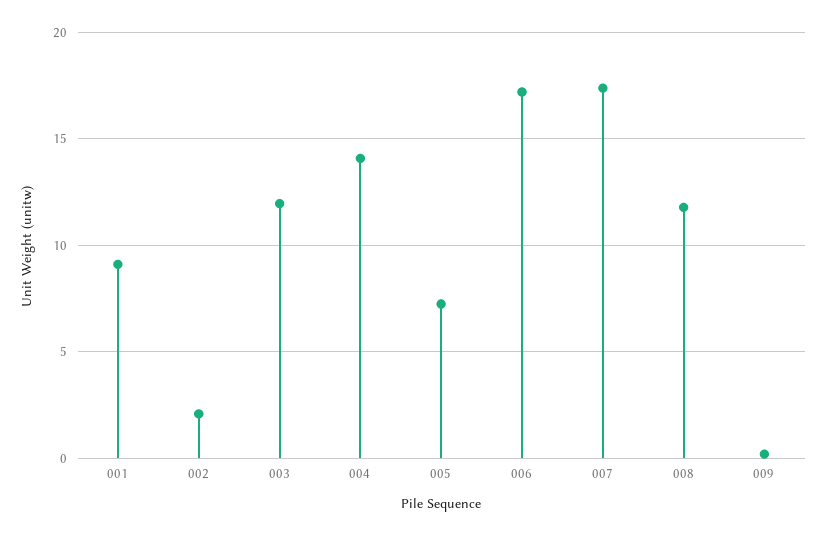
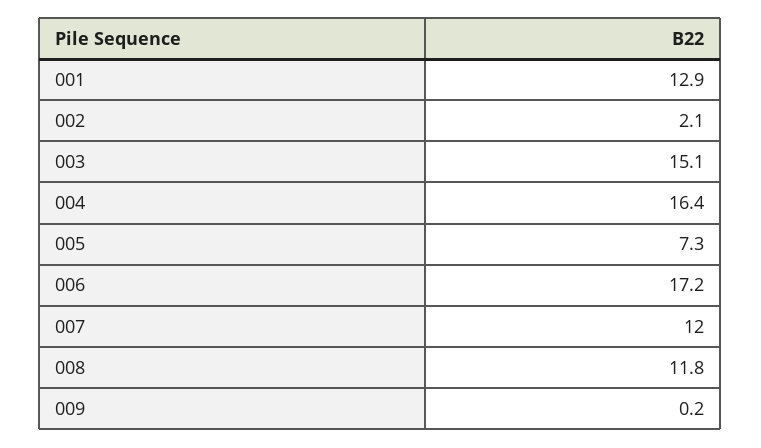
001: 9 -> 12.9
003: 12 -> 15.1
004: 14 -> 16.4
007: 17.5 -> 12

